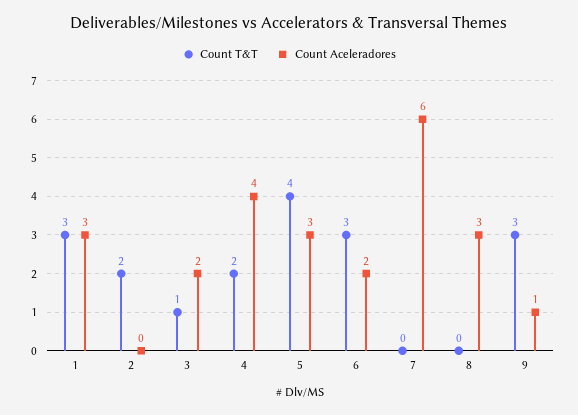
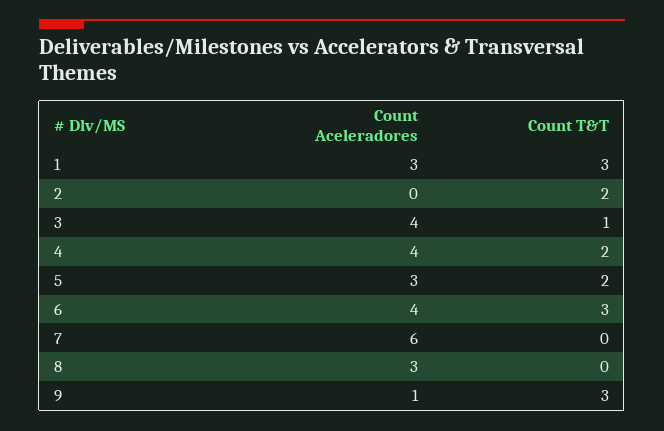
Count Aceleradores, 3: 2 -> 4
Count T&T, 5: 4 -> 2
Count Aceleradores, 6: 2 -> 4

